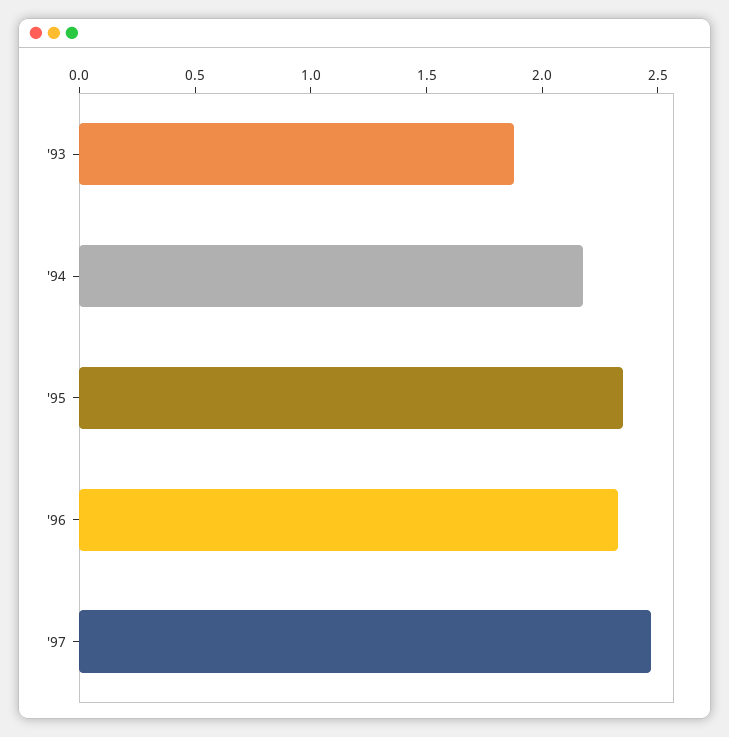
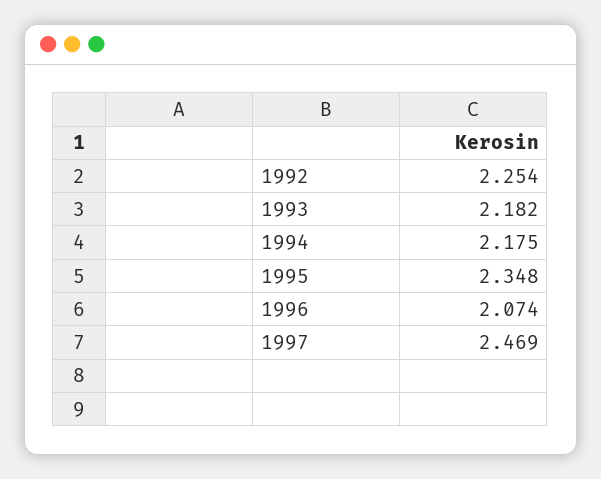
'93: 1.9 -> 2.182
'96: 2.3 -> 2.074
1992: none -> 2.254

